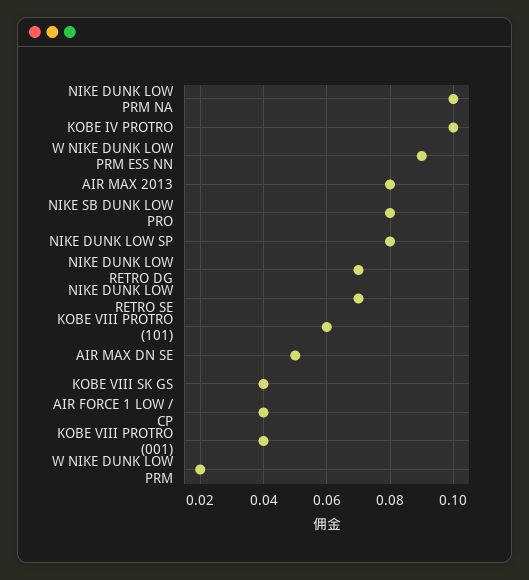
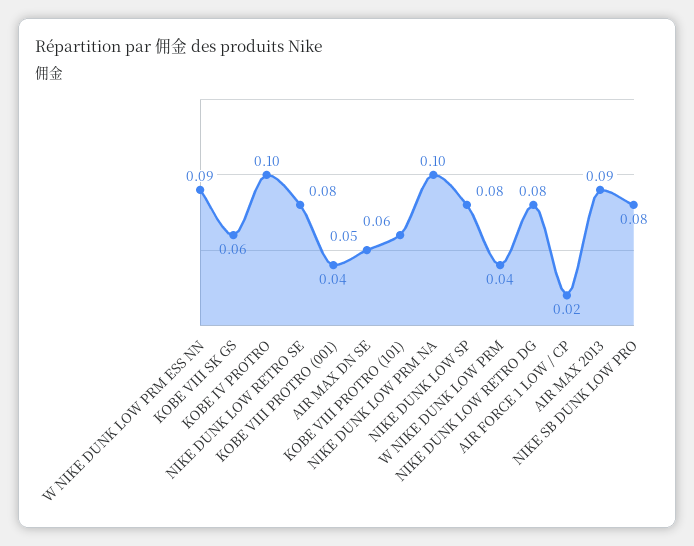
AIR MAX 2013: 0.08 -> 0.09
NIKE DUNK LOW RETRO DG: 0.07 -> 0.08
NIKE DUNK LOW RETRO SE: 0.07 -> 0.08
KOBE VIII SK GS: 0.04 -> 0.06
AIR FORCE 1 LOW / CP: 0.04 -> 0.02
W NIKE DUNK LOW PRM: 0.02 -> 0.04

